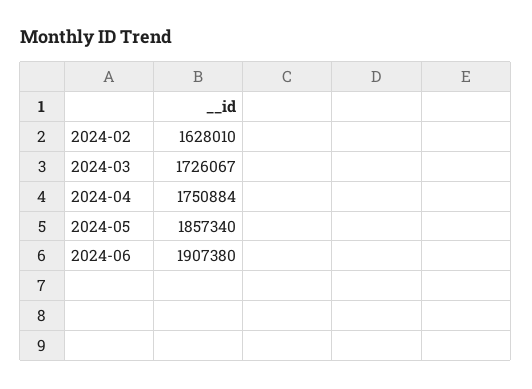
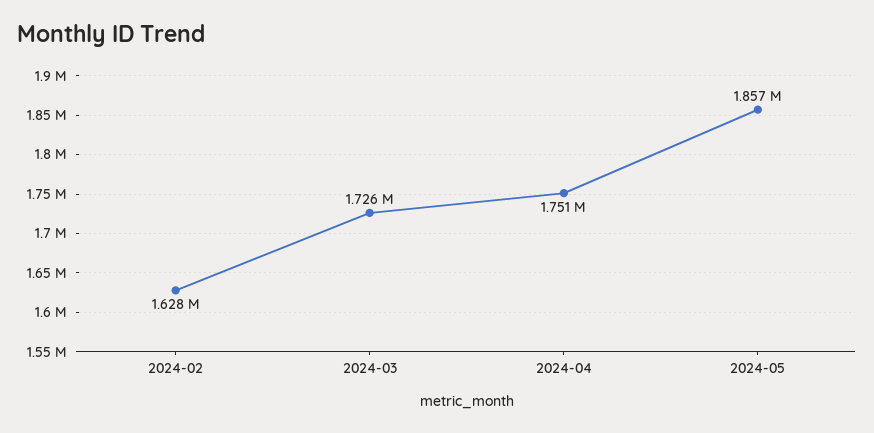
2024-06: 1907380 -> none

